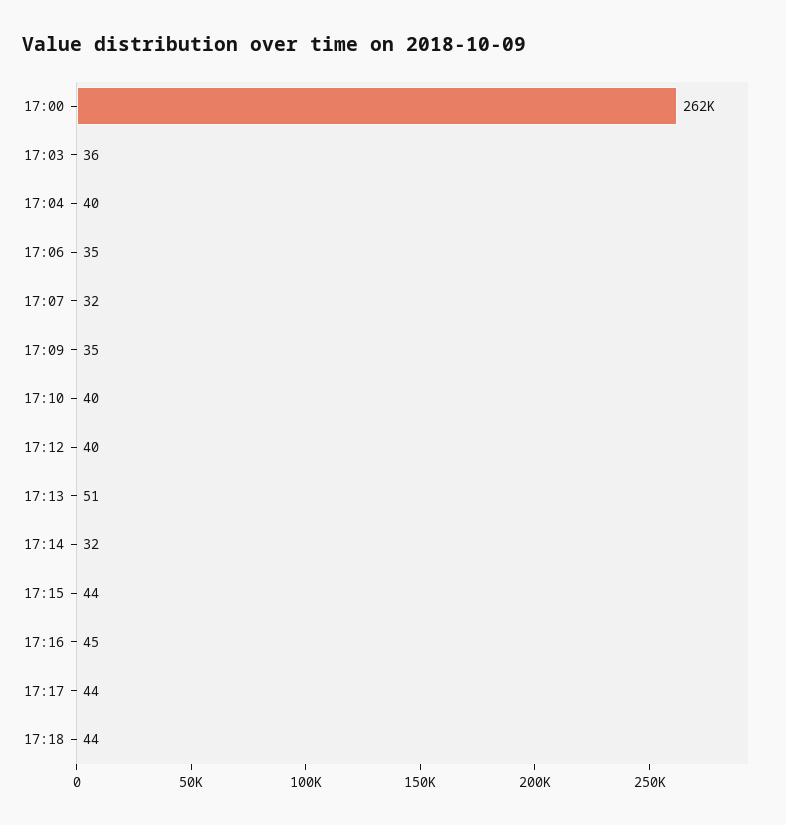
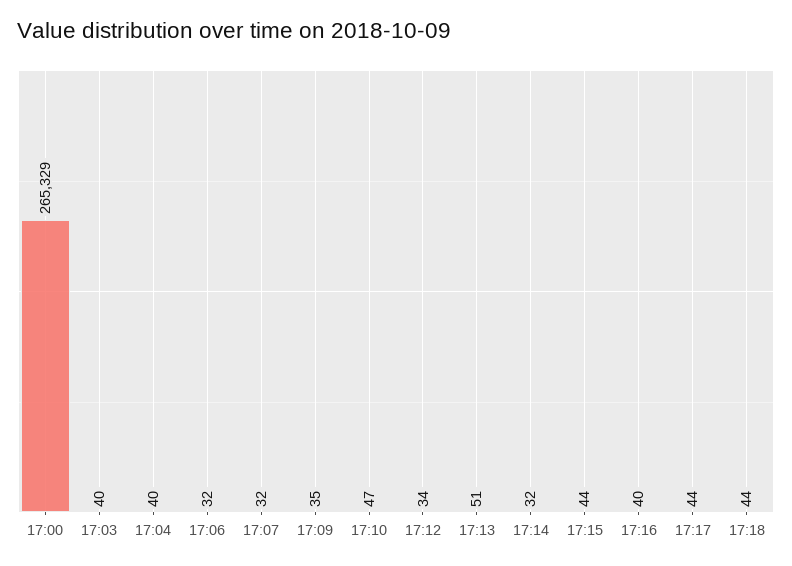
17:00: 262000 -> 265329
17:03: 36 -> 40
17:06: 35 -> 32
17:10: 40 -> 47
17:12: 40 -> 34
17:16: 45 -> 40

